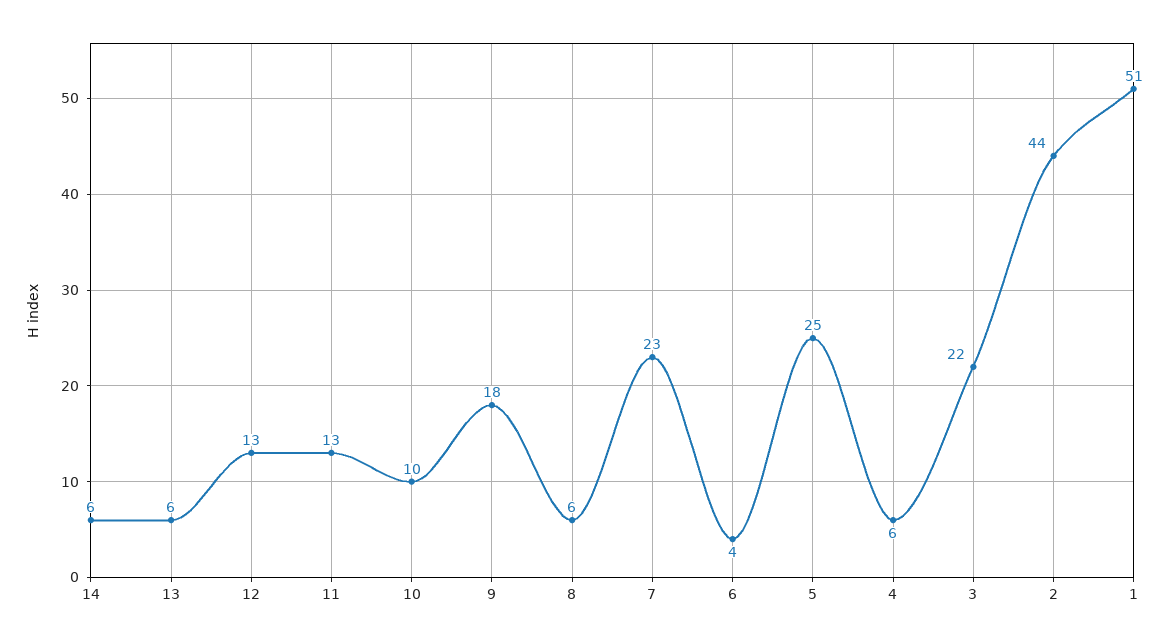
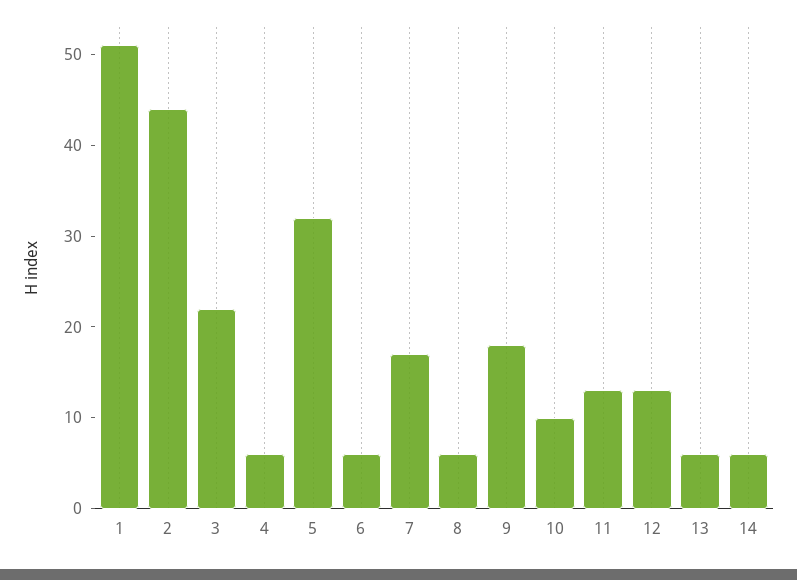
7: 23 -> 17
6: 4 -> 6
5: 25 -> 32

